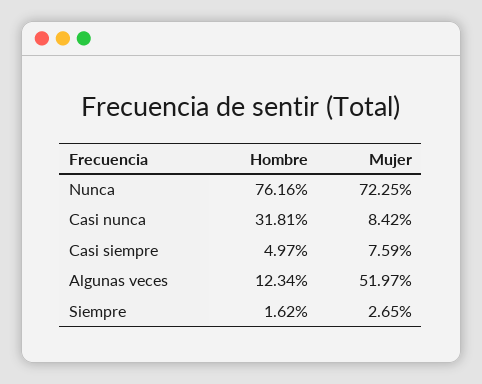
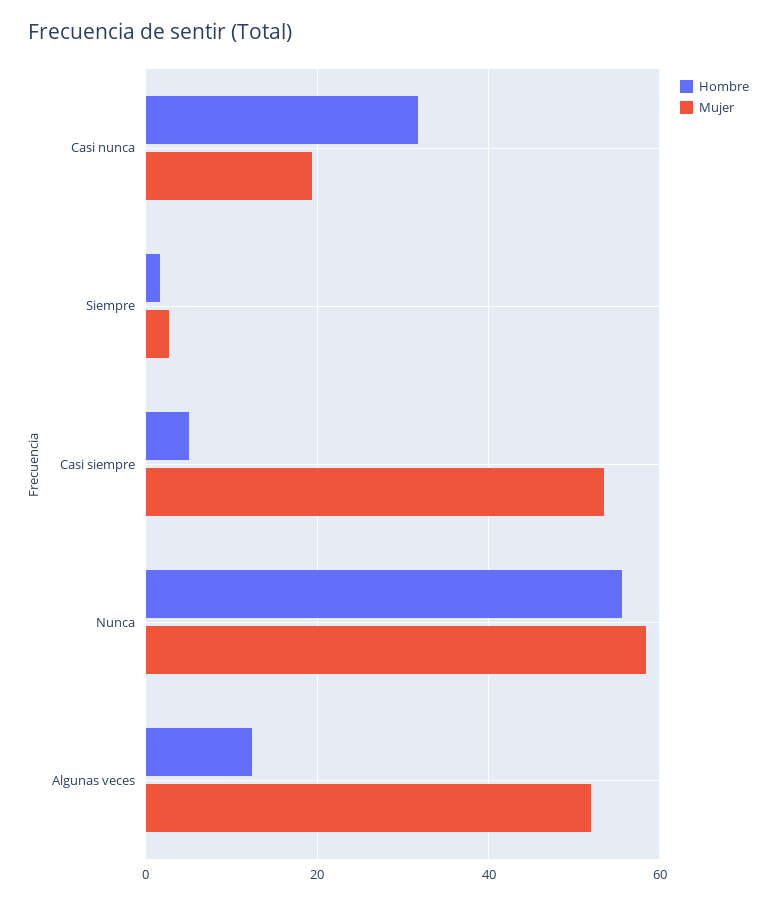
Hombre, Nunca: 76.16 -> 56
Mujer, Nunca: 72.25 -> 58
Mujer, Casi nunca: 8.42 -> 20
Mujer, Casi siempre: 7.59 -> 54

